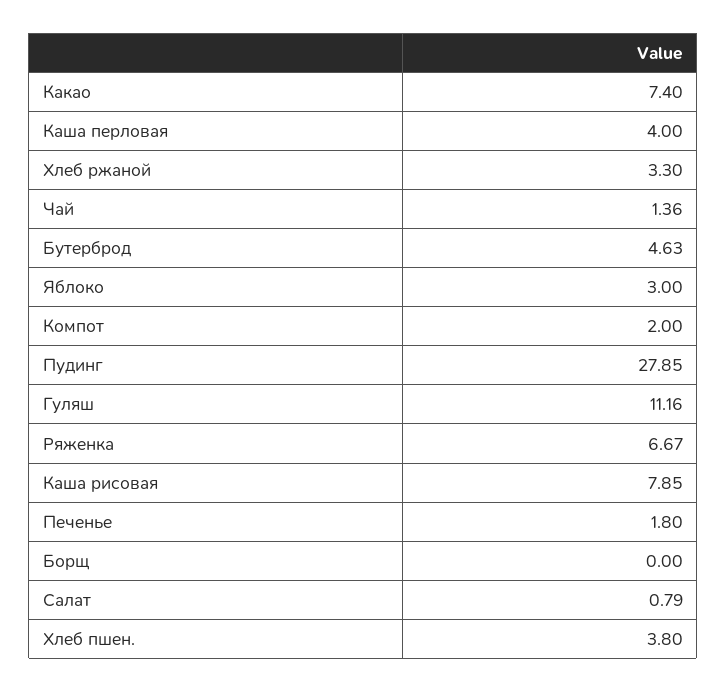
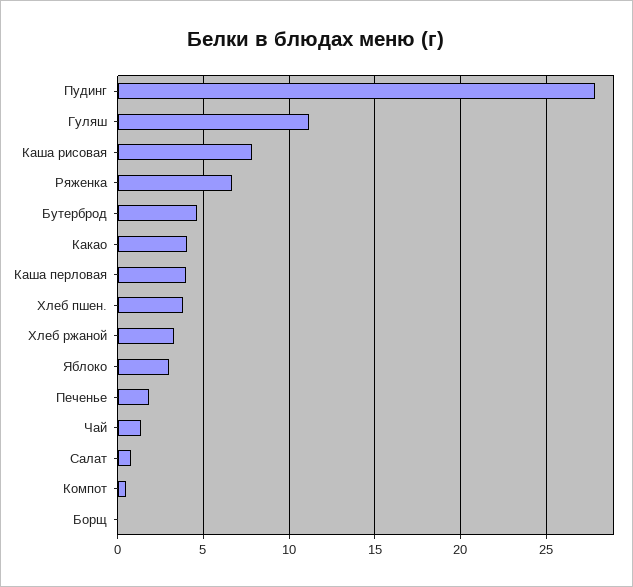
Какао: 7.4 -> 4
Компот: 2 -> 0.5

